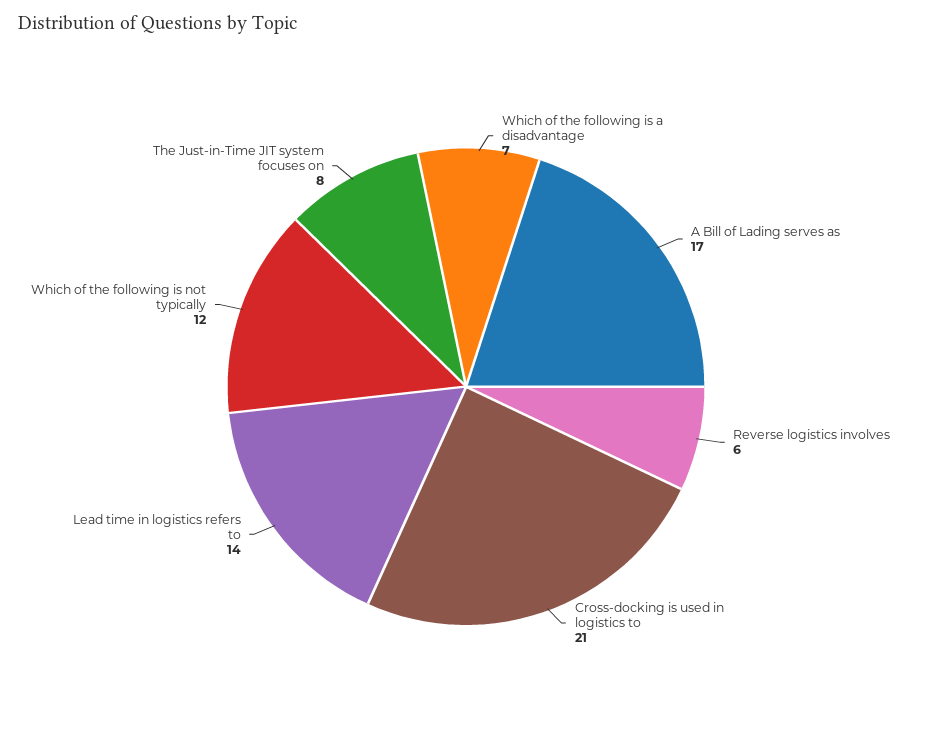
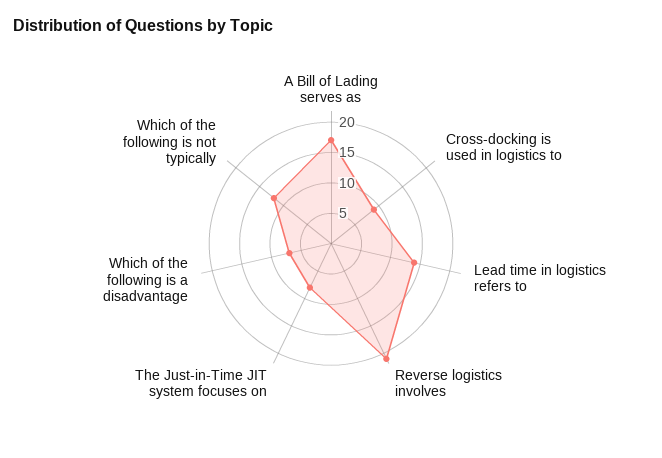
Reverse logistics involves: 6 -> 20
Cross-docking is used in logistics to: 21 -> 10

